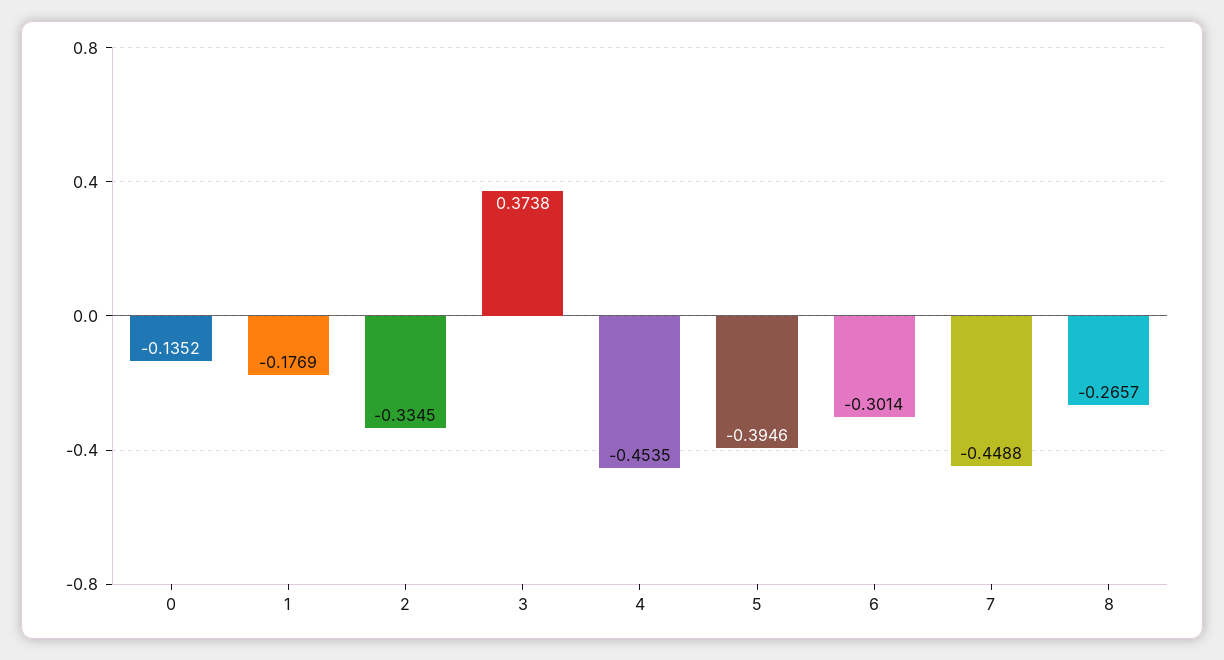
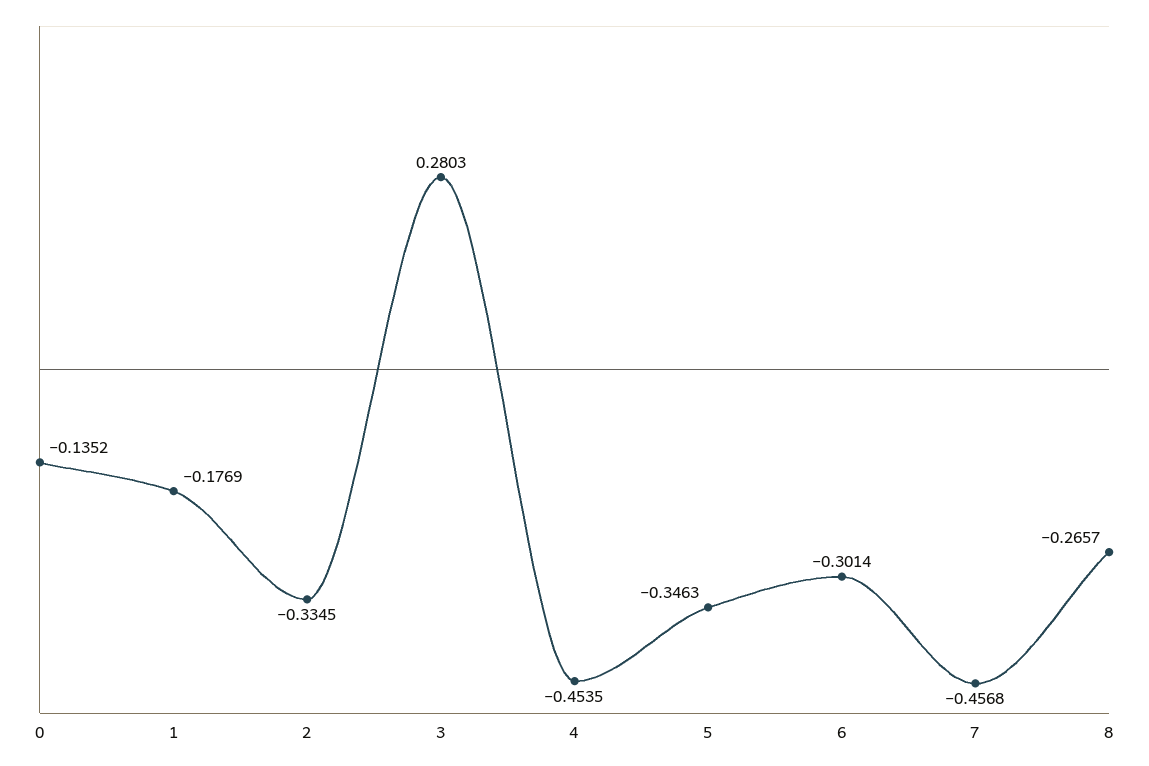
3: 0.3738 -> 0.2803
5: -0.3946 -> -0.3463
7: -0.4488 -> -0.4568

